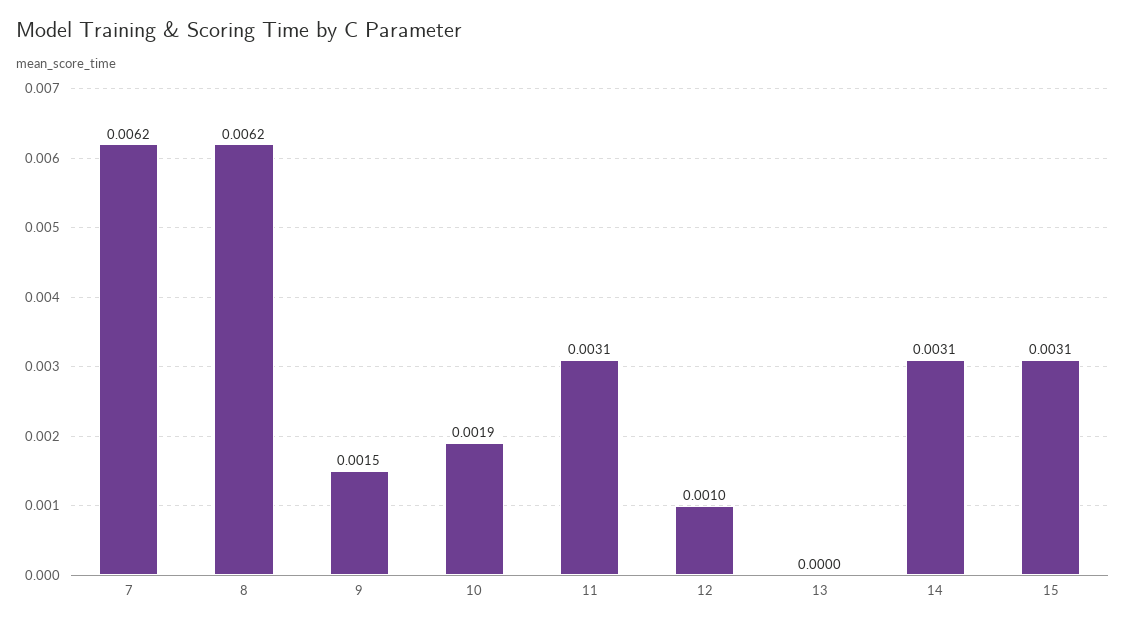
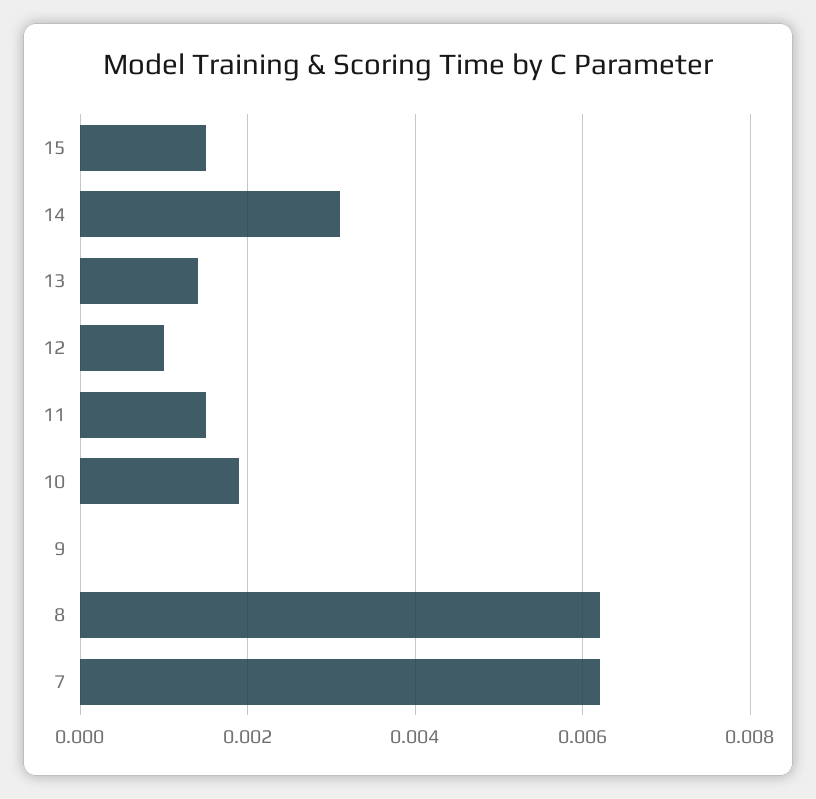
9: 0.0015 -> 0
11: 0.0031 -> 0.0015
13: 0 -> 0.0015
15: 0.0031 -> 0.0015

